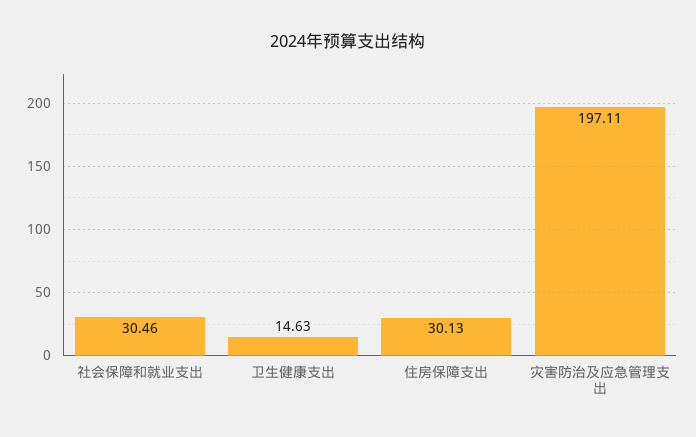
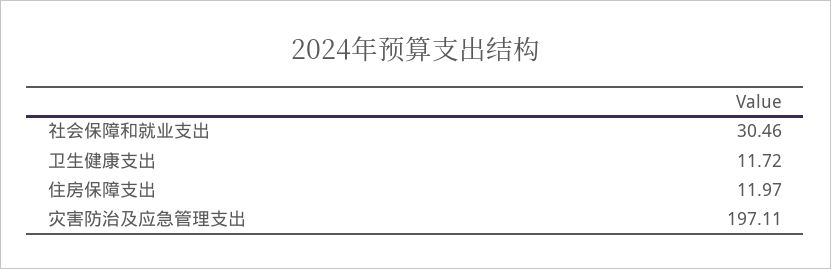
卫生健康支出: 14.63 -> 11.72
住房保障支出: 30.13 -> 11.97

